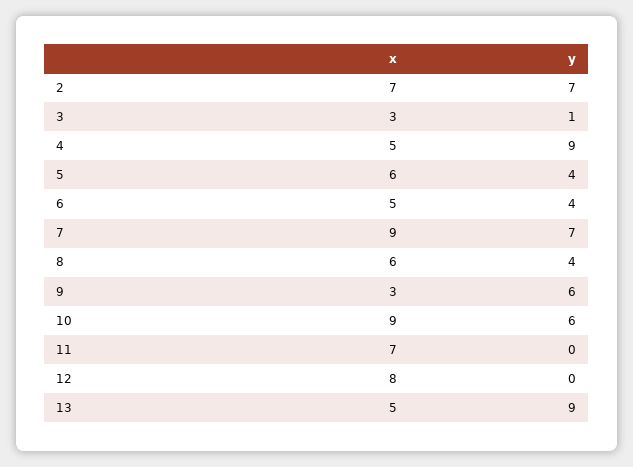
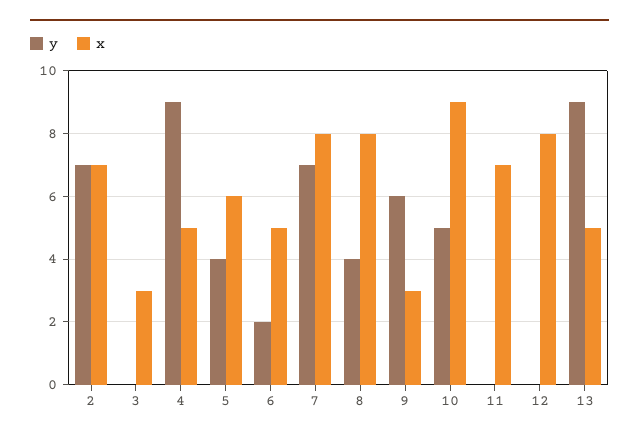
y, 3: 1 -> 0
y, 6: 4 -> 2
x, 7: 9 -> 8
x, 8: 6 -> 8
y, 10: 6 -> 5

